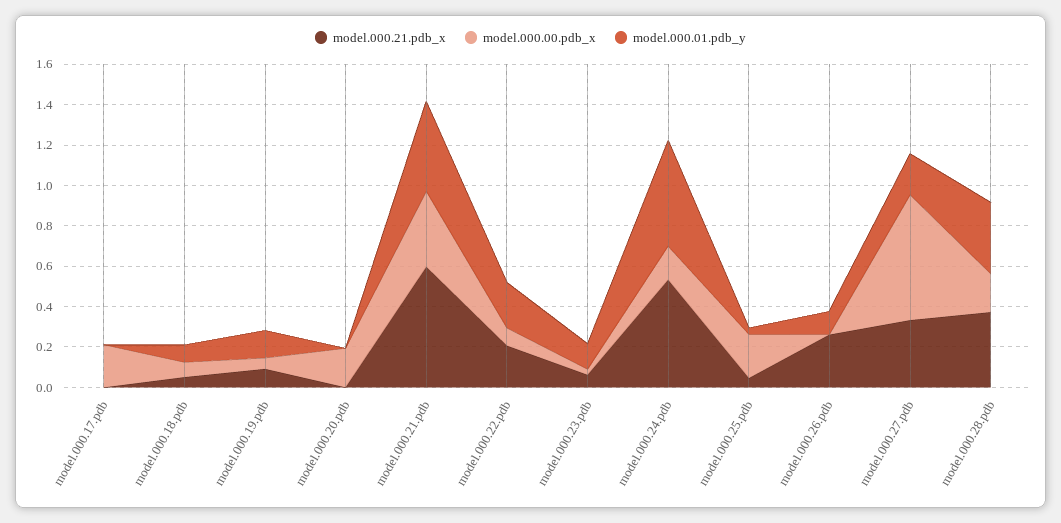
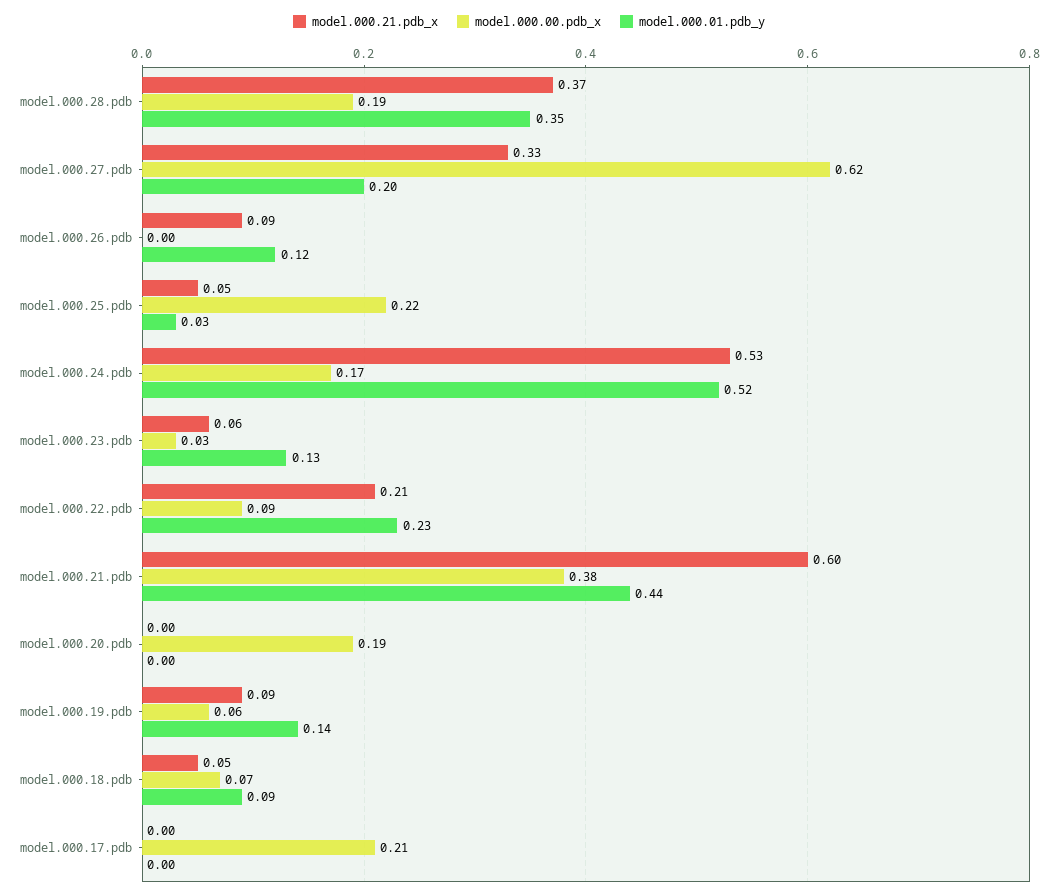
model.000.21.pdb_x, model.000.26.pdb: 0.25 -> 0.09

